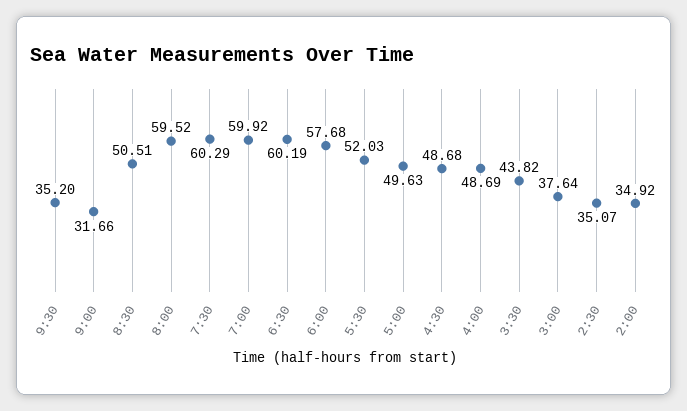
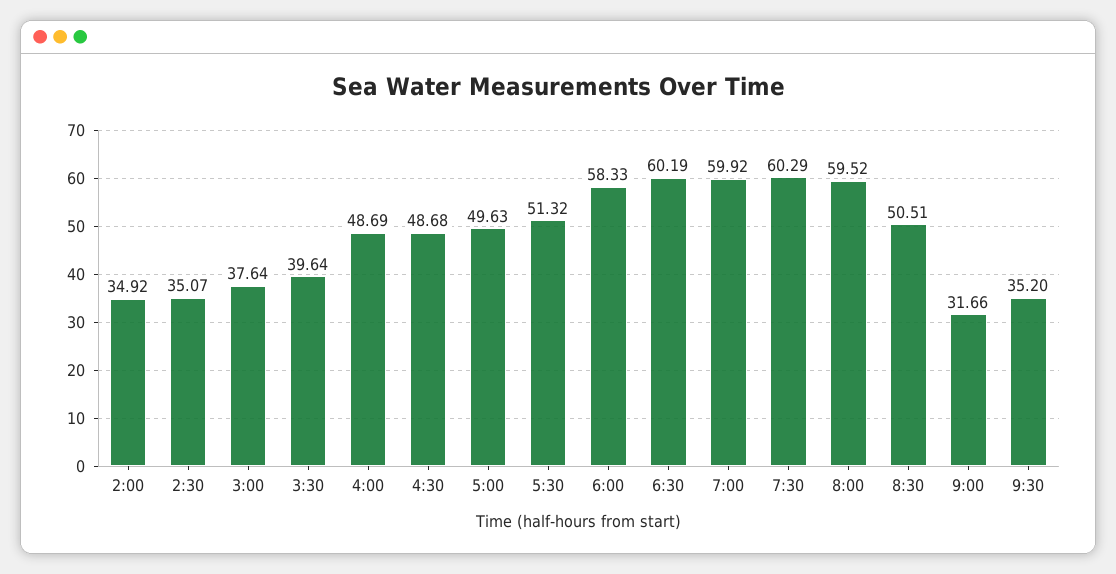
6:00: 57.68 -> 58.33
5:30: 52.03 -> 51.32
3:30: 43.82 -> 39.64

